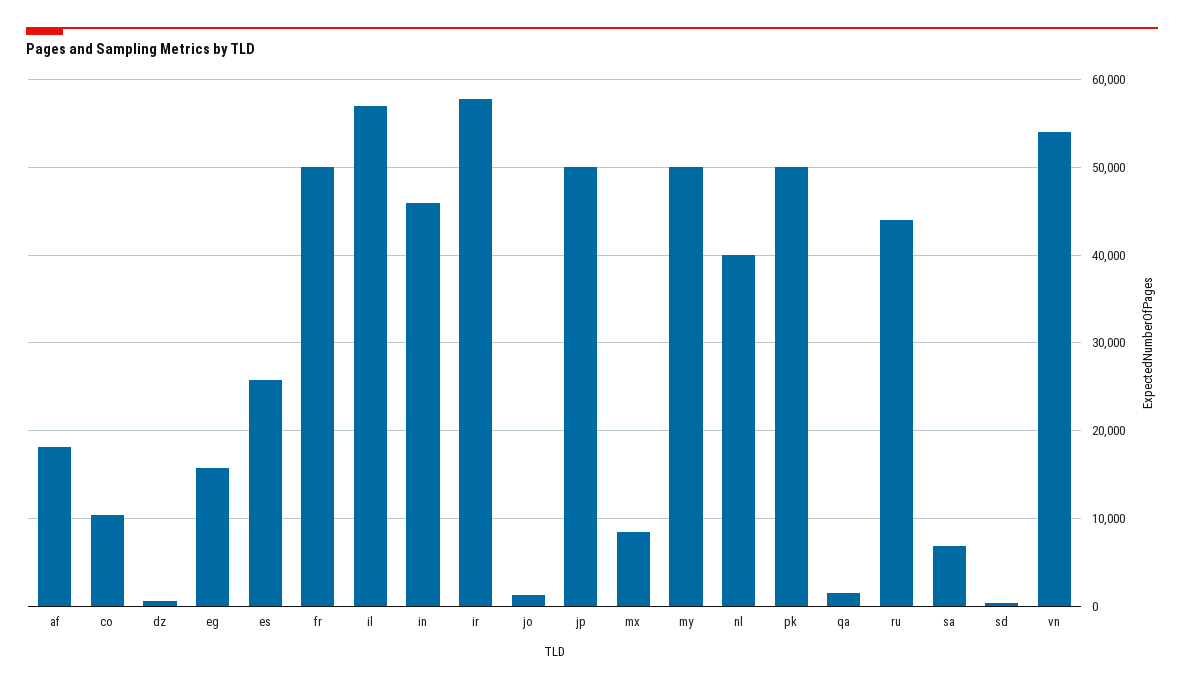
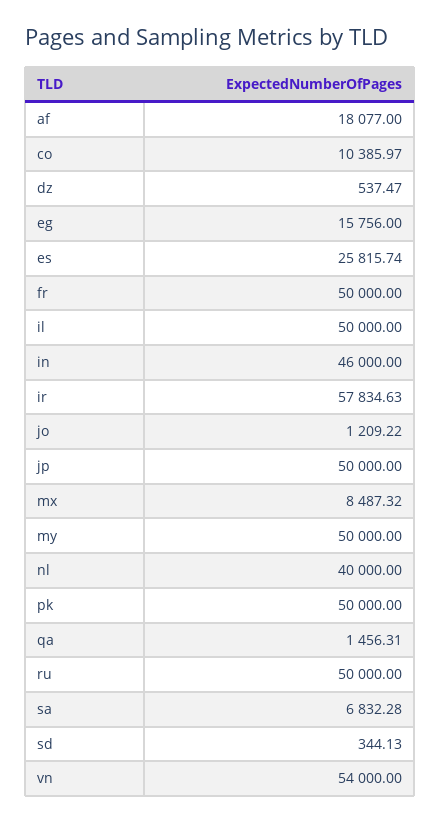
il: 57000 -> 50000
ru: 44000 -> 50000

